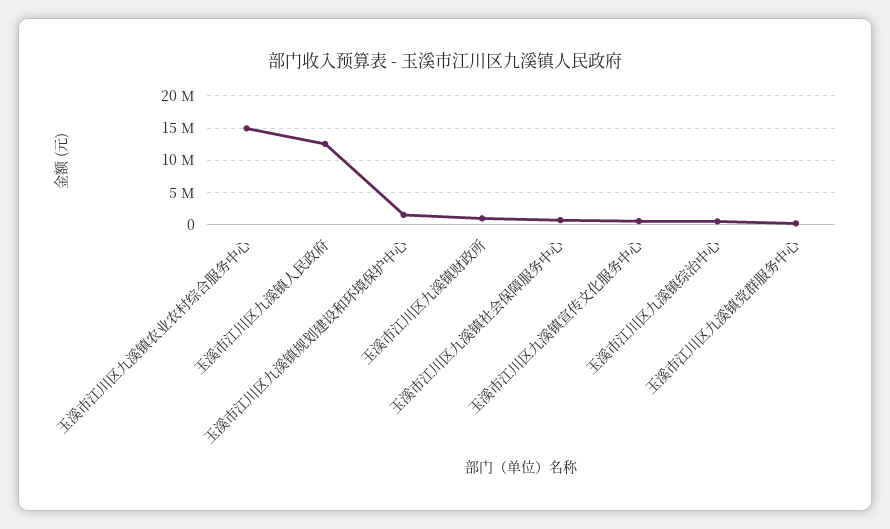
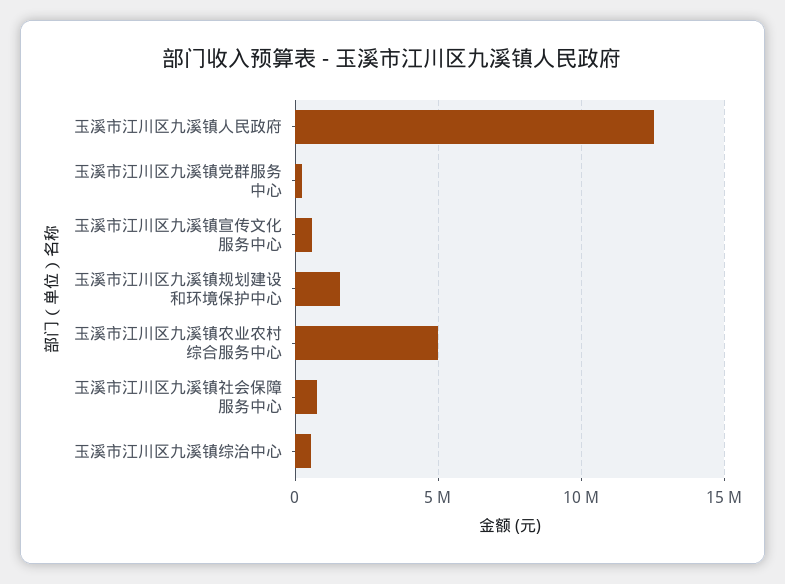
玉溪市江川区九溪镇农业农村综合服务中心: 15000000 -> 5000000
玉溪市江川区九溪镇财政所: 1000000 -> none

